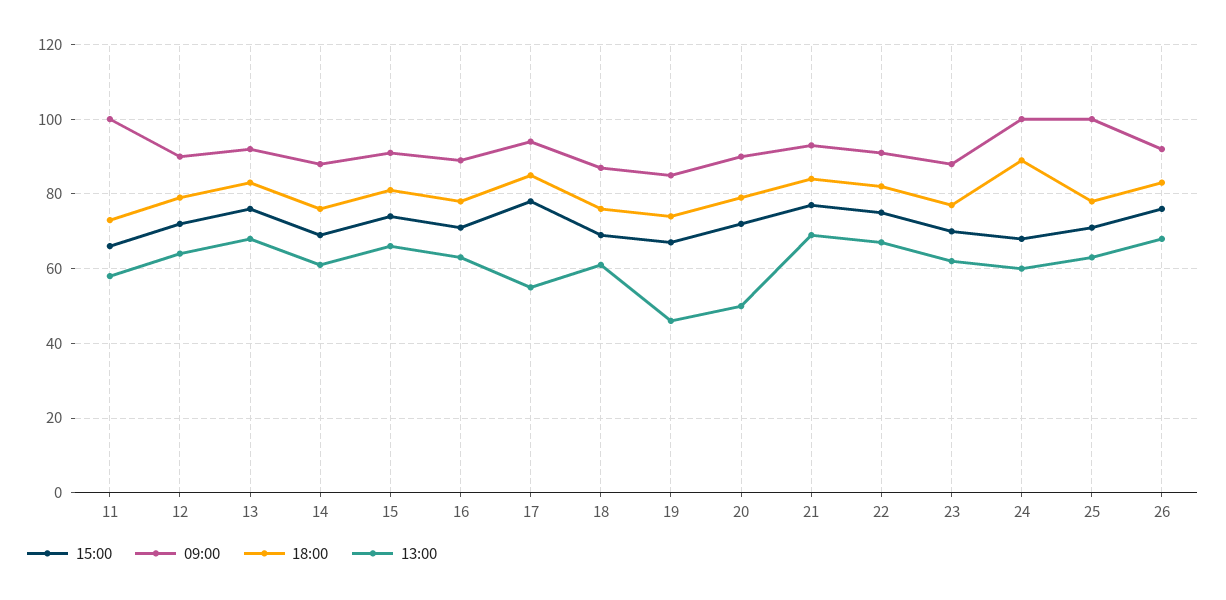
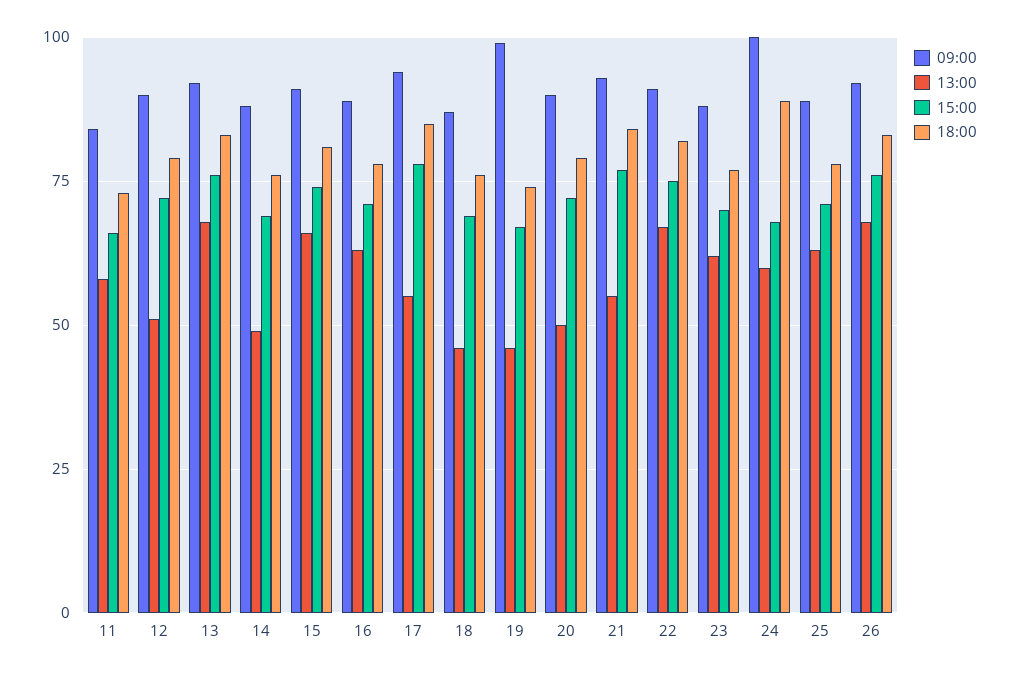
09:00, 11: 100 -> 85
13:00, 12: 65 -> 50
13:00, 14: 60 -> 50
13:00, 18: 60 -> 45
09:00, 19: 85 -> 100
13:00, 21: 70 -> 55
09:00, 25: 100 -> 90

